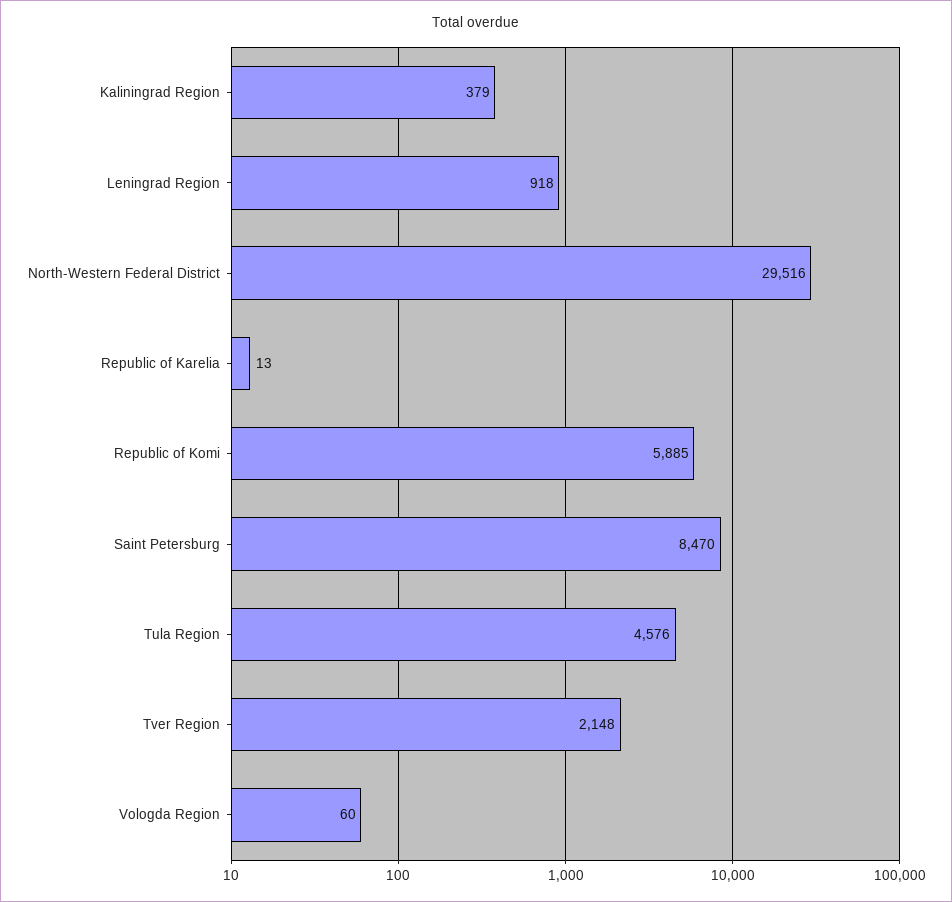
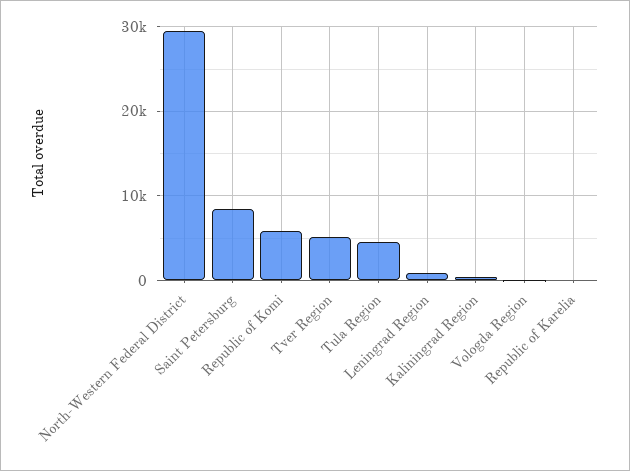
Tver Region: 2148 -> 5000

